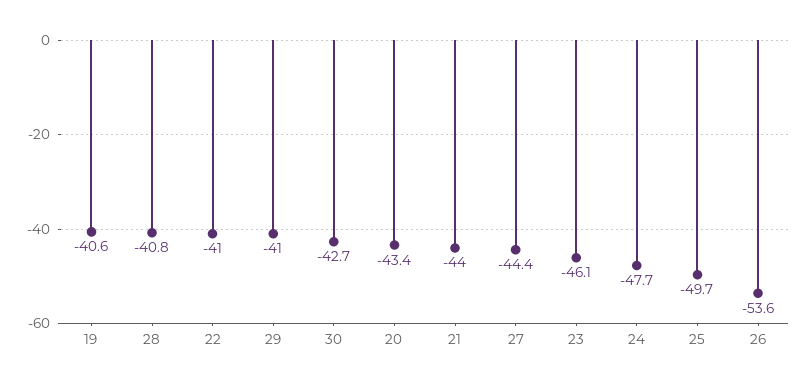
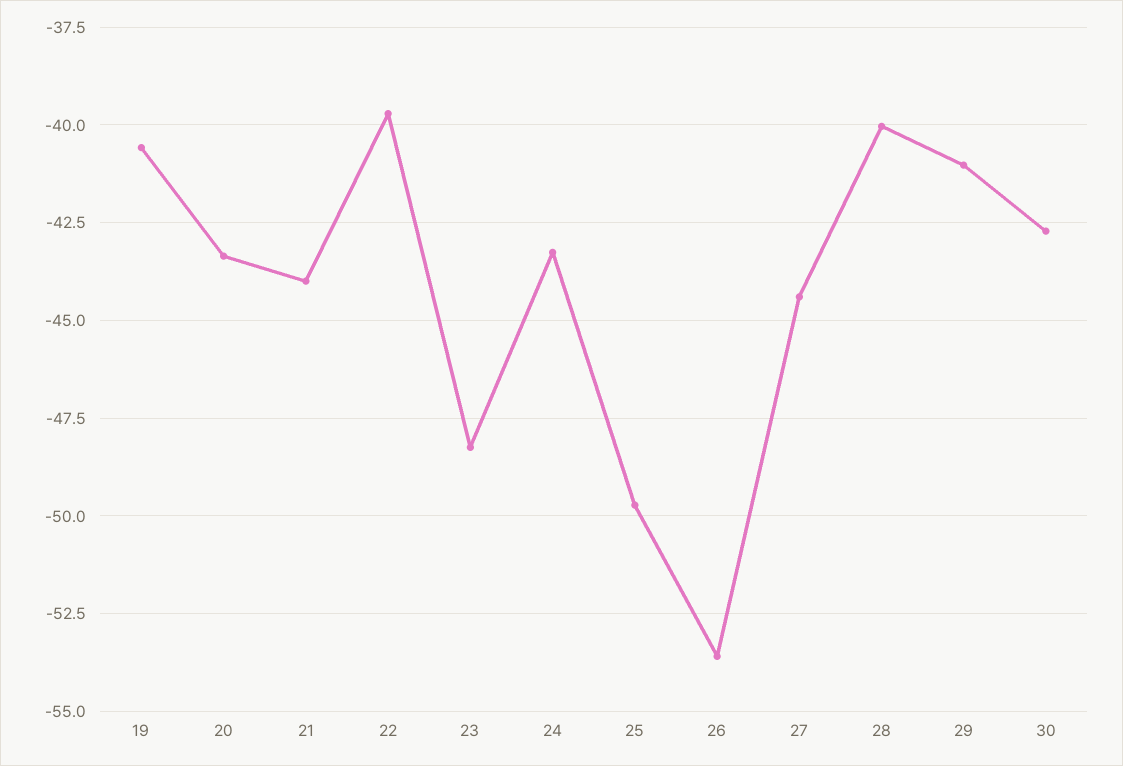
28: -40.8 -> -40
22: -41 -> -39.75
23: -46.1 -> -48.25
24: -47.7 -> -43.25

